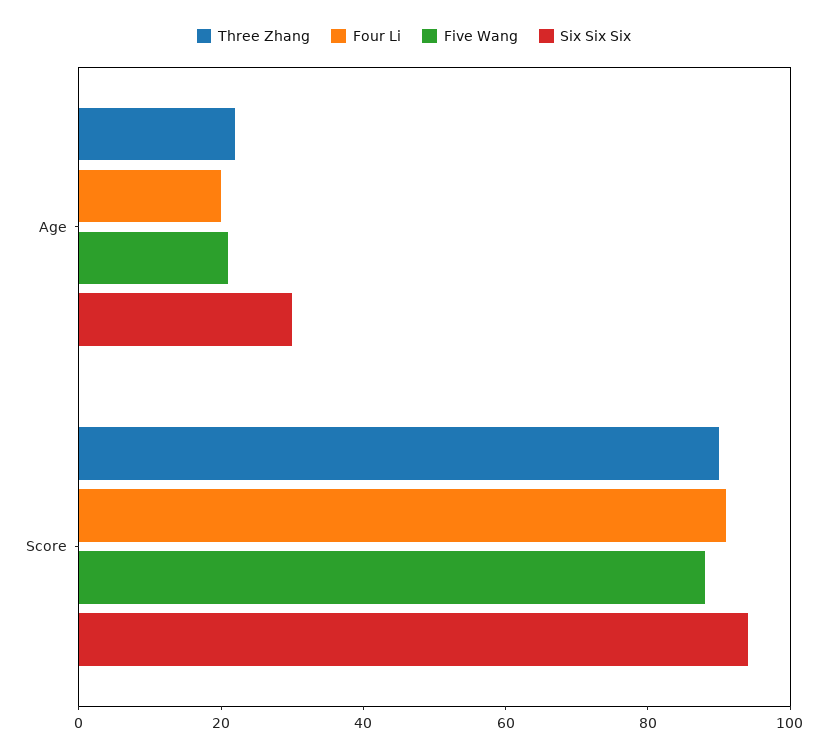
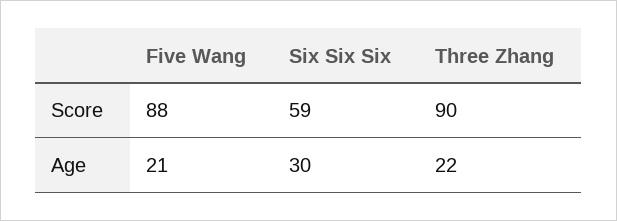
Four Li, Age: 20 -> none
Four Li, Score: 90 -> none
Six Six Six, Score: 95 -> 59

